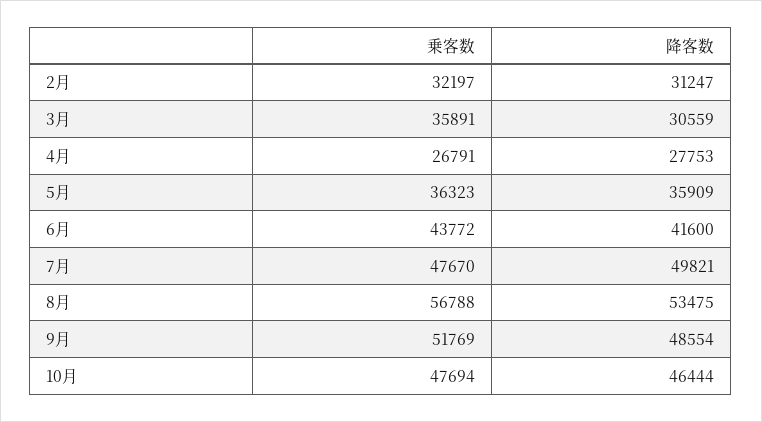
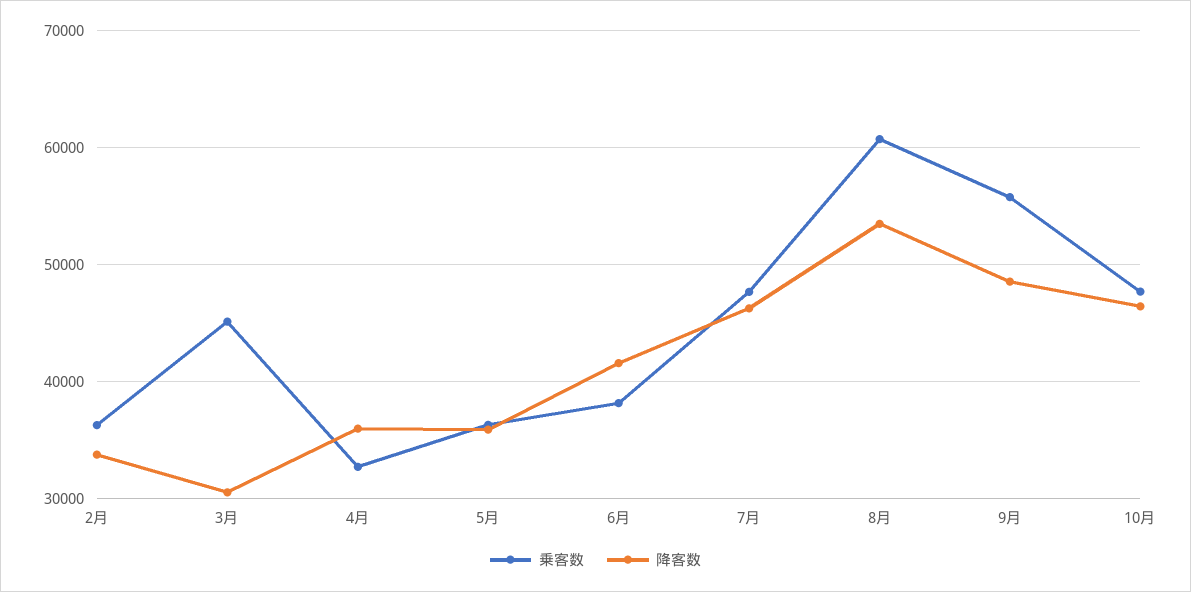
乗客数, 2月: 32197 -> 36000
降客数, 2月: 31247 -> 34000
乗客数, 3月: 35891 -> 45000
乗客数, 4月: 26791 -> 33000
降客数, 4月: 27753 -> 36000
乗客数, 6月: 43772 -> 38000
降客数, 7月: 49821 -> 46000
乗客数, 8月: 56788 -> 61000
乗客数, 9月: 51769 -> 56000

